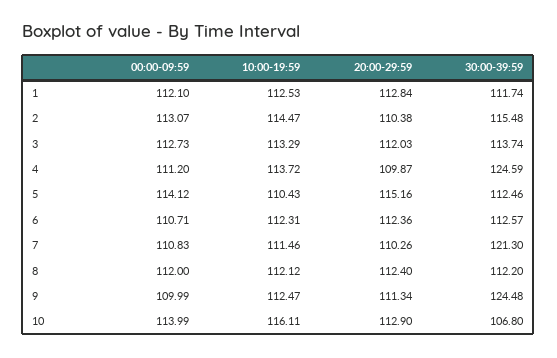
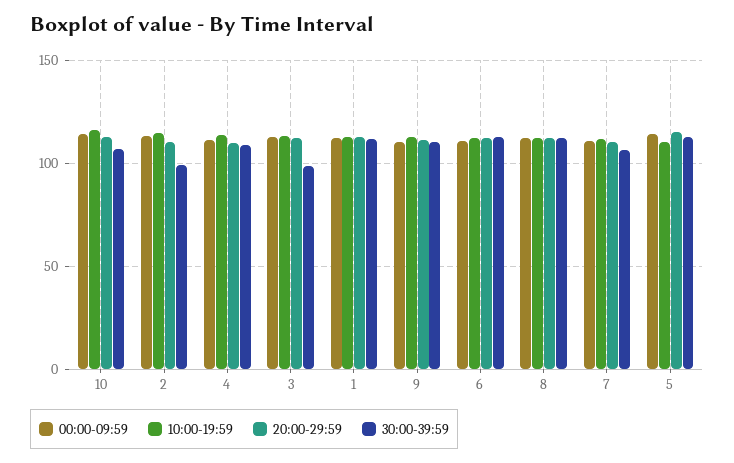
30:00-39:59, 2: 115.48 -> 100
30:00-39:59, 3: 113.74 -> 100
30:00-39:59, 4: 124.59 -> 110
30:00-39:59, 7: 121.3 -> 105
30:00-39:59, 9: 124.48 -> 110

